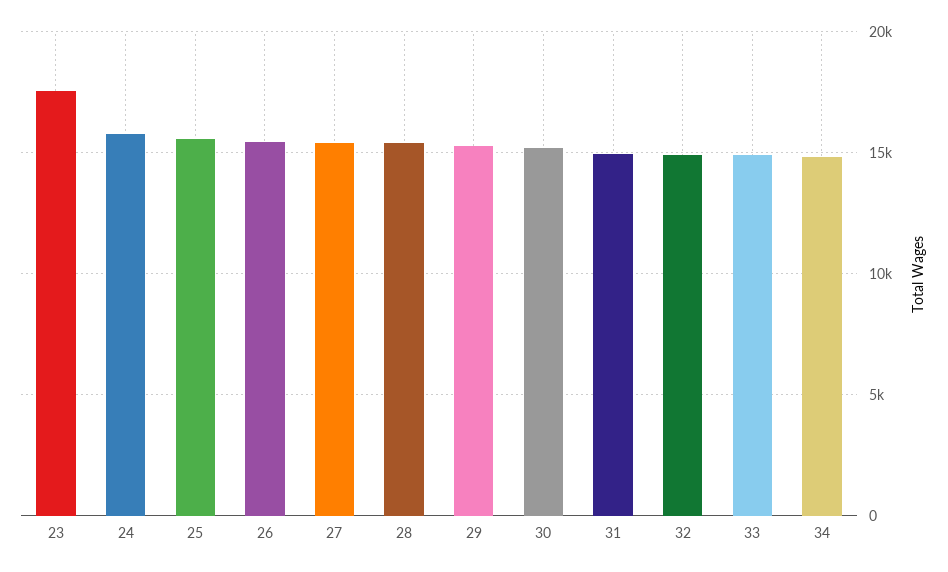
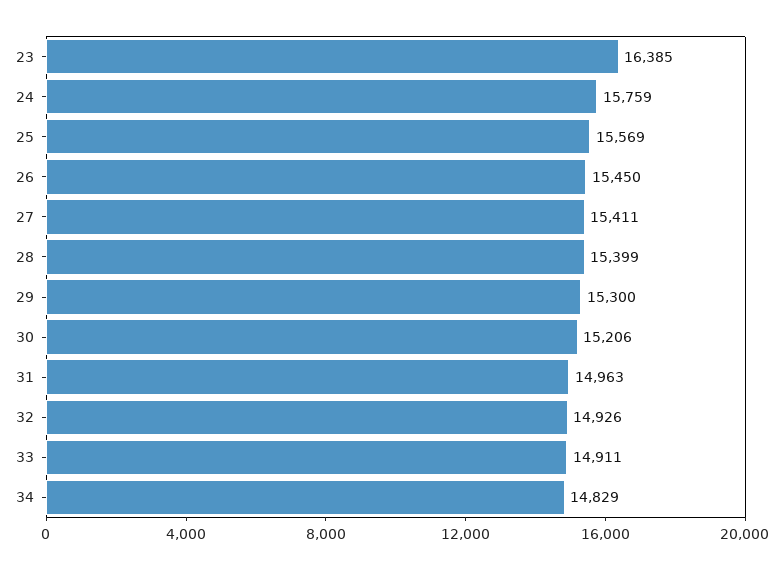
23: 17500 -> 16385

